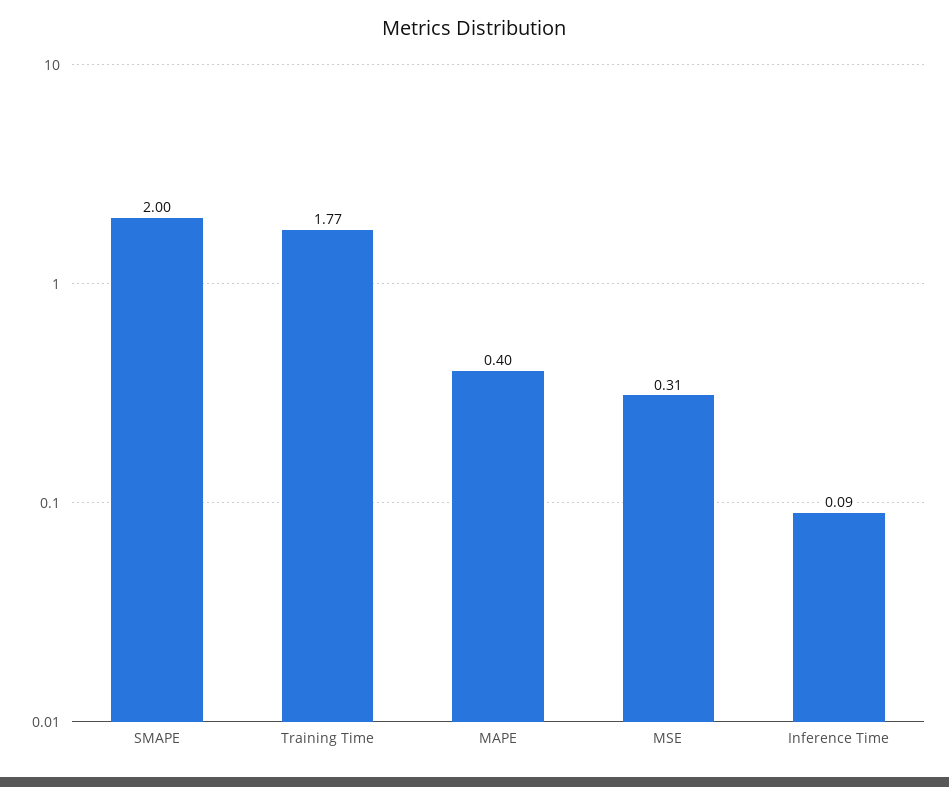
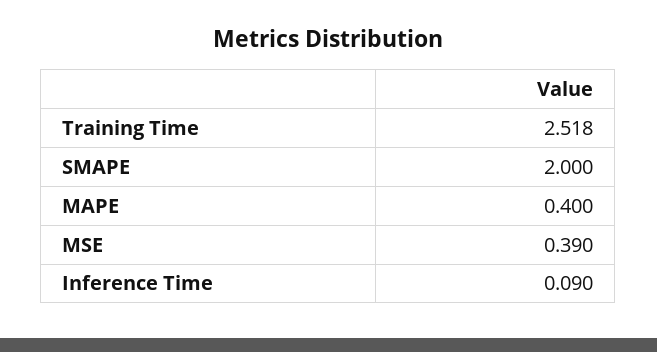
Training Time: 1.77 -> 2.518
MSE: 0.31 -> 0.39

